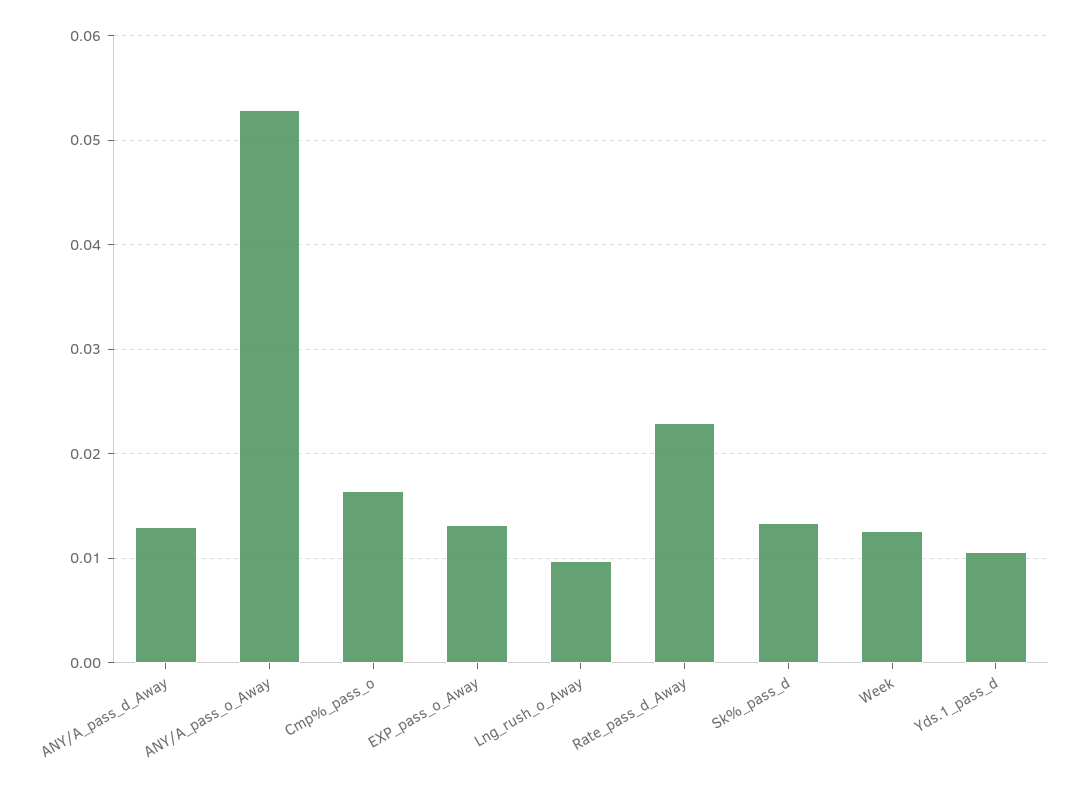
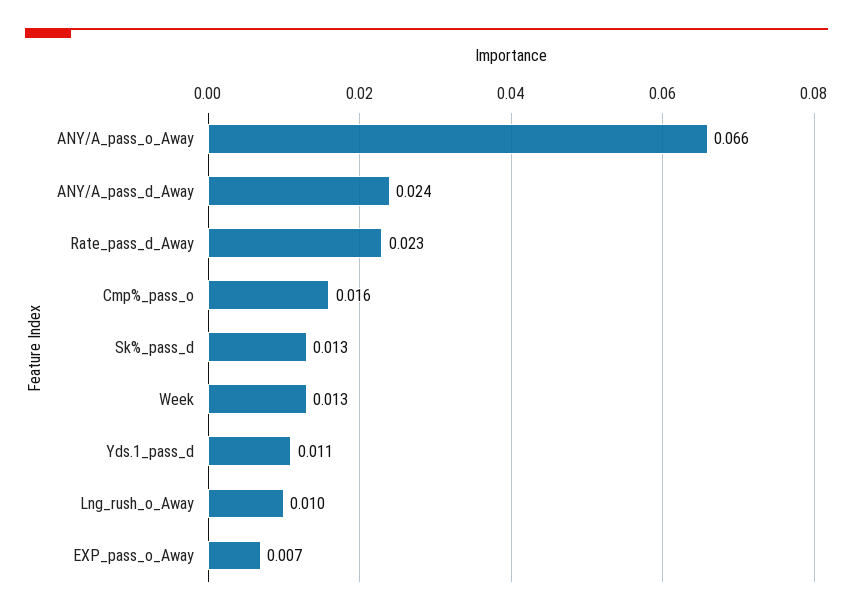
ANY/A_pass_d_Away: 0.013 -> 0.024
ANY/A_pass_o_Away: 0.053 -> 0.066
EXP_pass_o_Away: 0.013 -> 0.007

